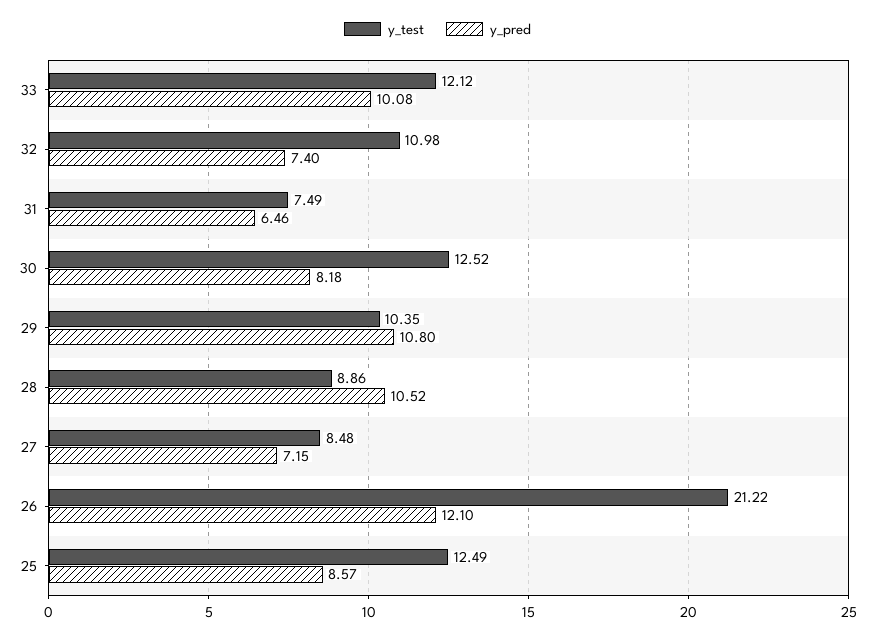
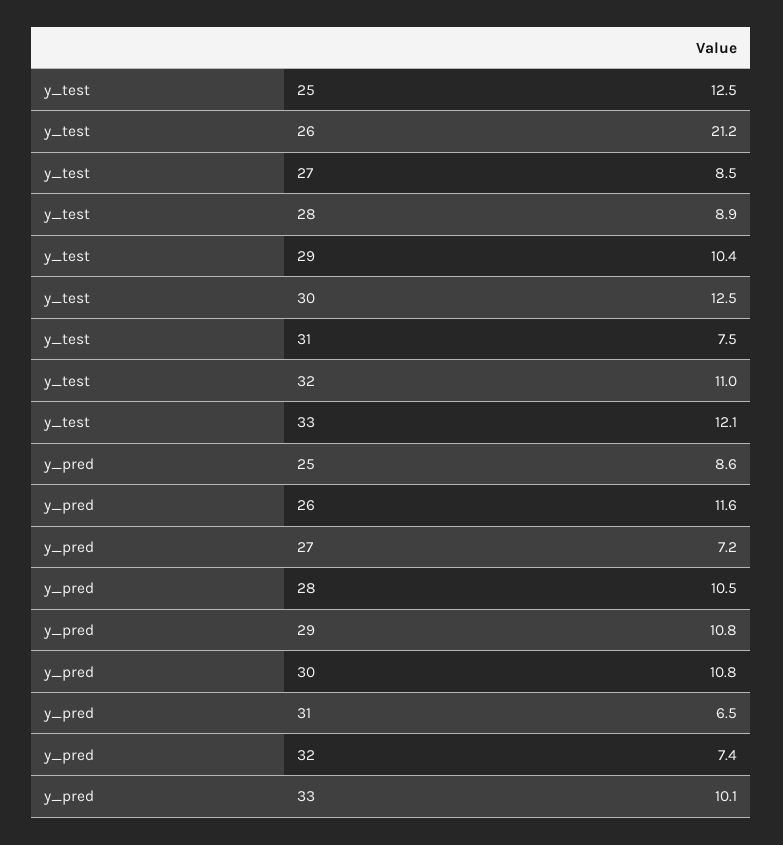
y_pred, 30: 8.18 -> 10.8
y_pred, 26: 12.1 -> 11.6

